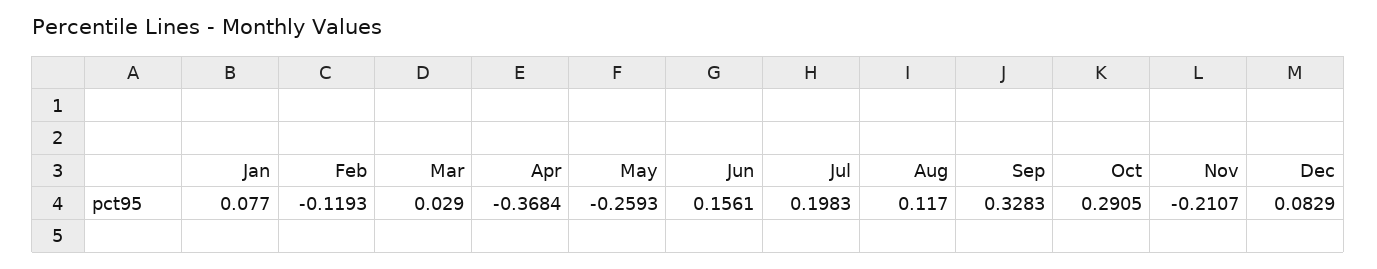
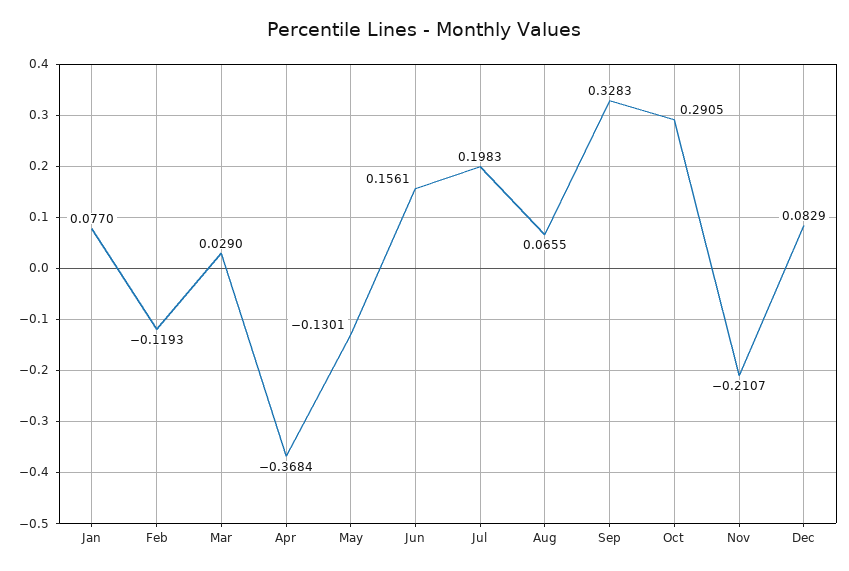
May: -0.2593 -> -0.1301
Aug: 0.117 -> 0.0655

